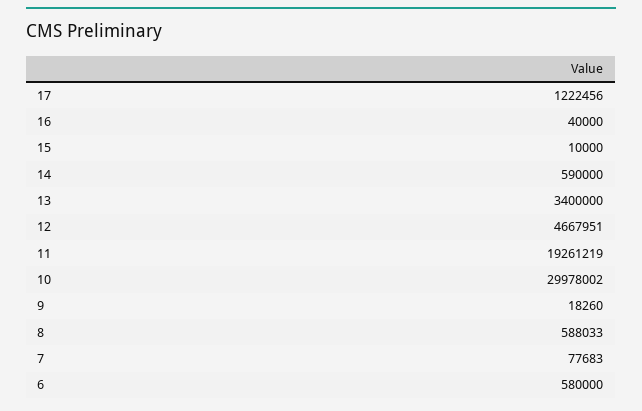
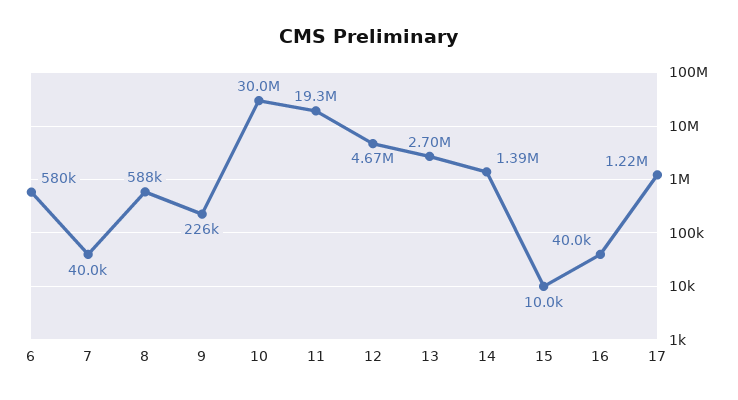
14: 590000 -> 1390000
13: 3400000 -> 2700000
9: 18260 -> 226000
7: 77683 -> 40000

